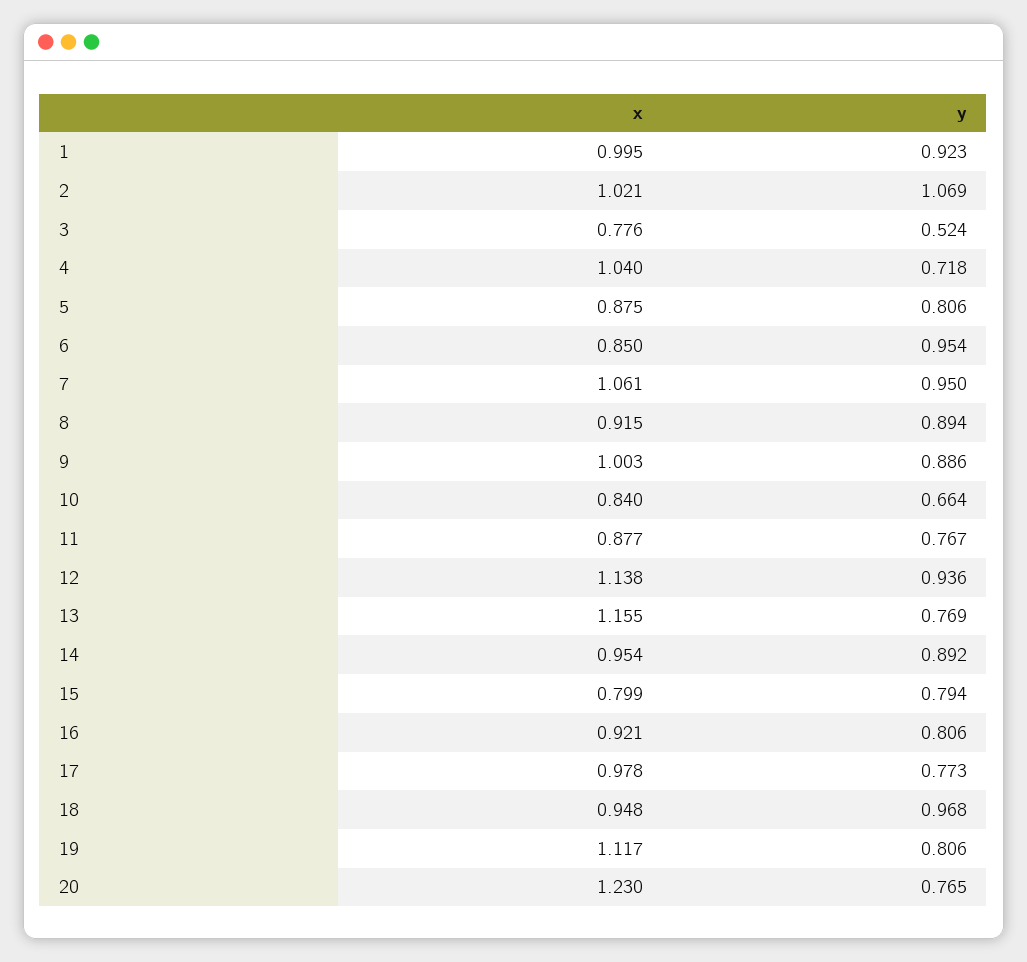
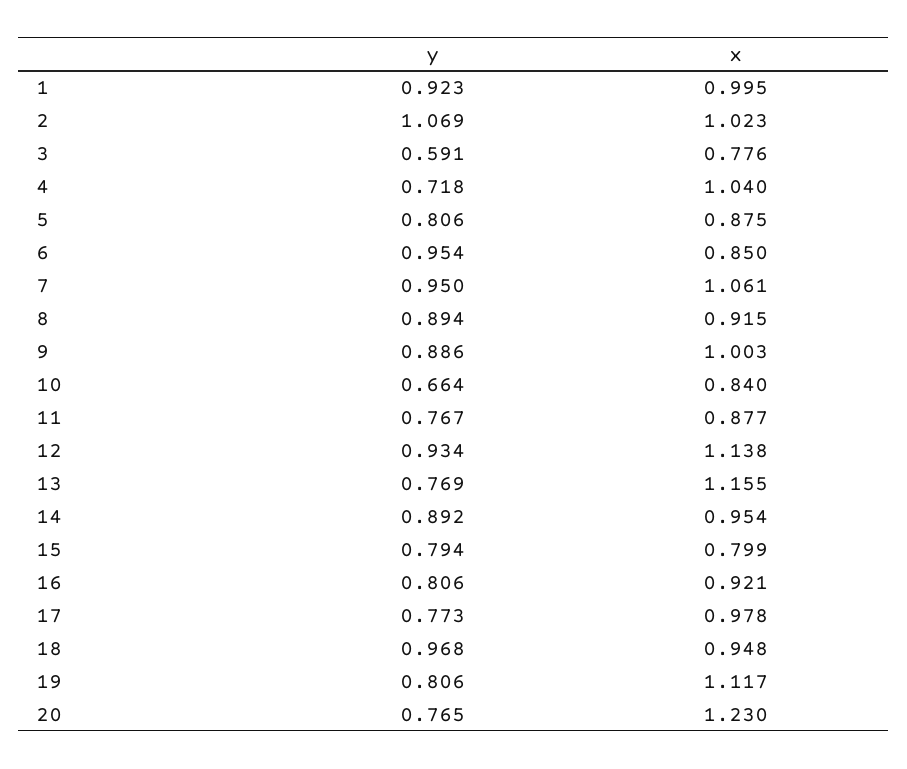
x, 2: 1.021 -> 1.023
y, 3: 0.524 -> 0.591
y, 12: 0.936 -> 0.934

